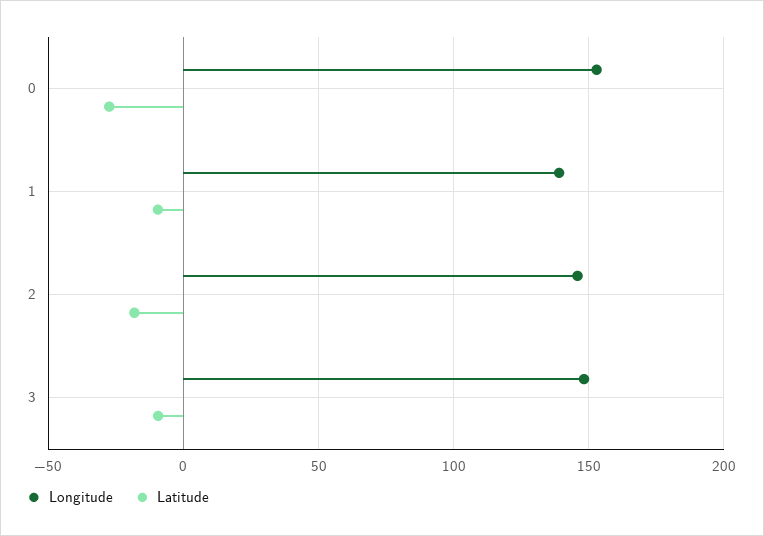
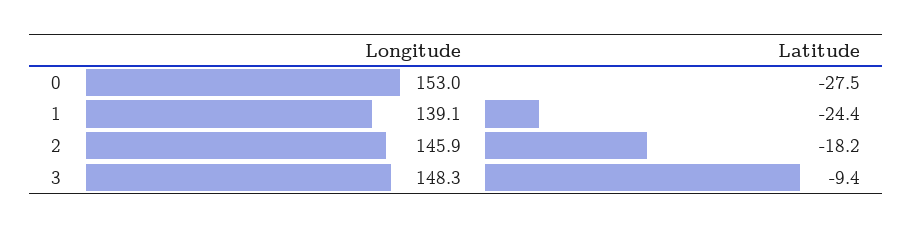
Latitude, 1: -10 -> -24.4

